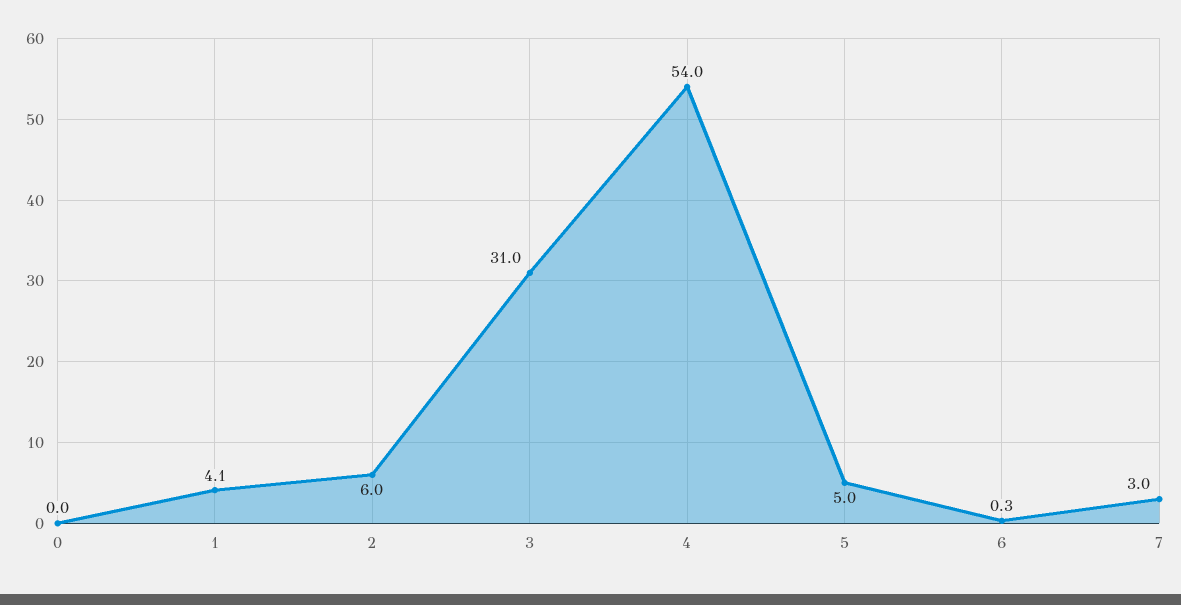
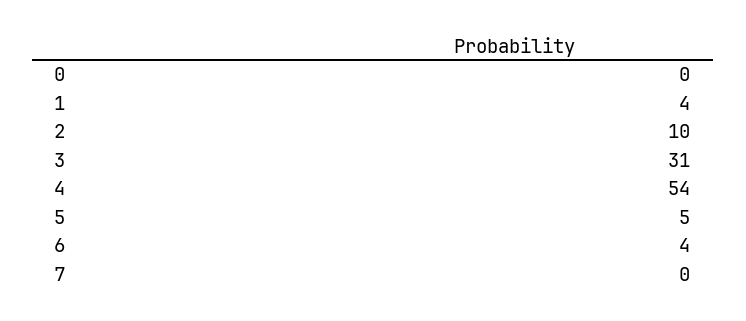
2: 6 -> 10
6: 0.3 -> 4
7: 3 -> 0

